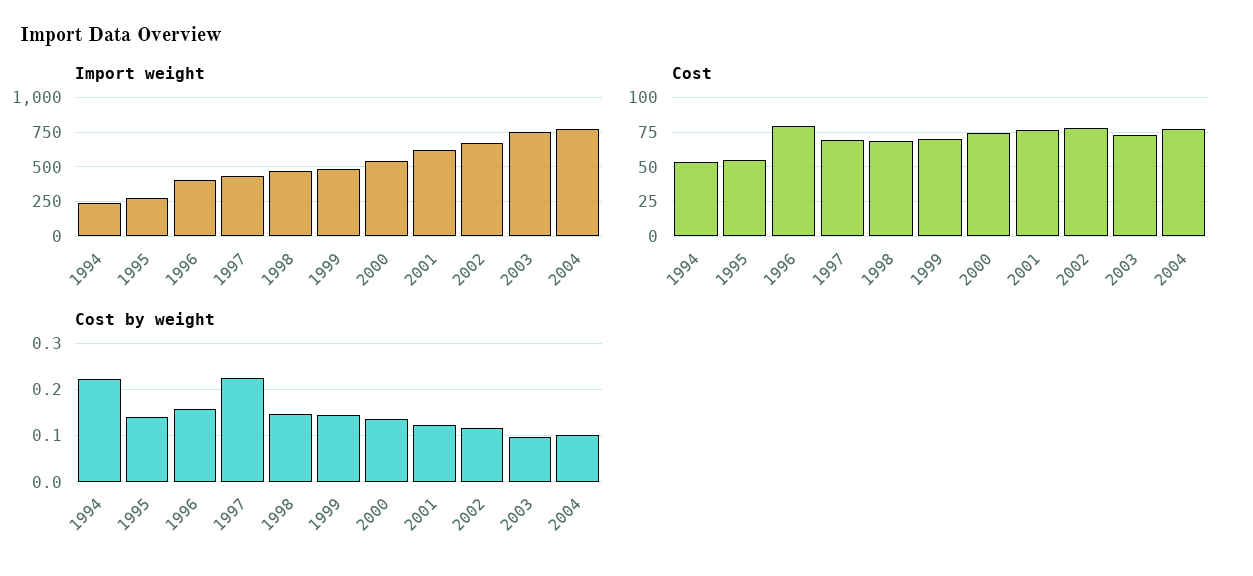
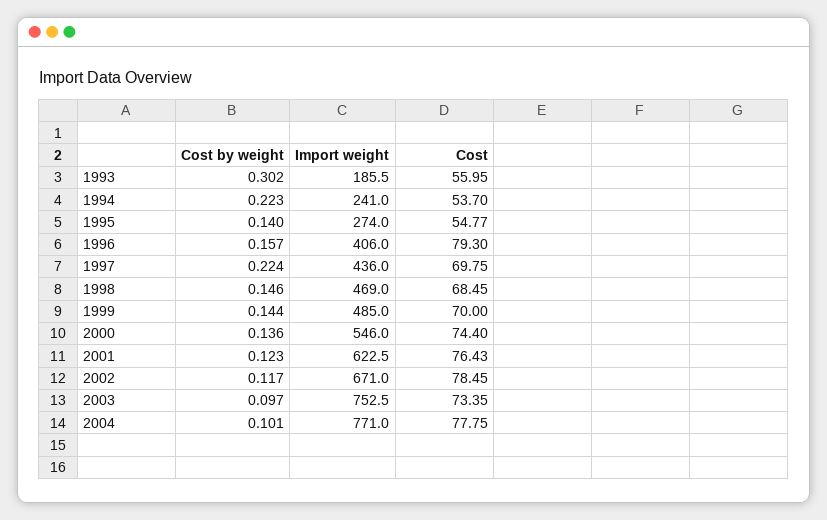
Cost by weight, 1993: none -> 0.302
Import weight, 1993: none -> 185.5
Cost, 1993: none -> 55.95

